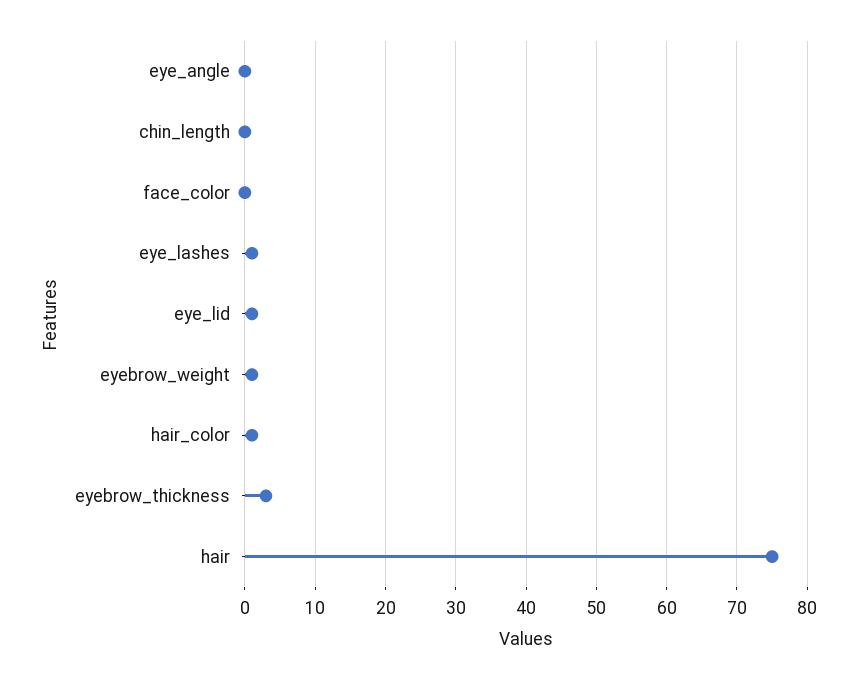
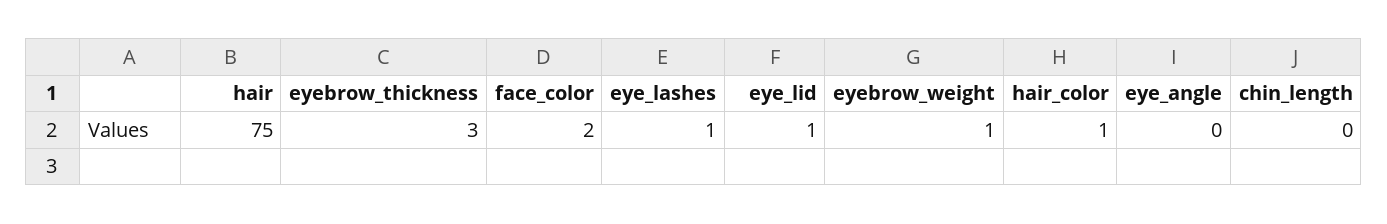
face_color: 0 -> 2

